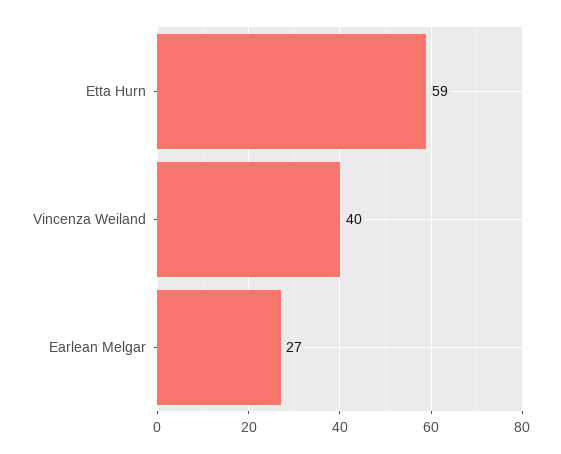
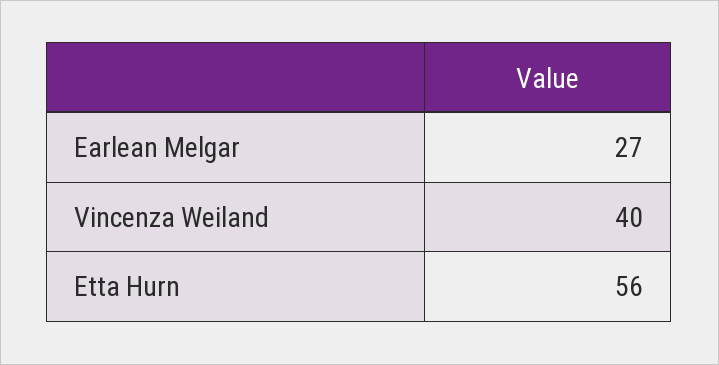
Etta Hurn: 59 -> 56

